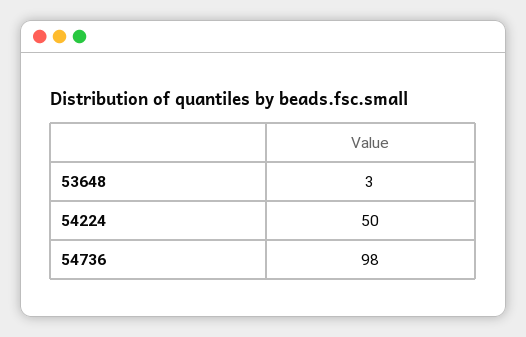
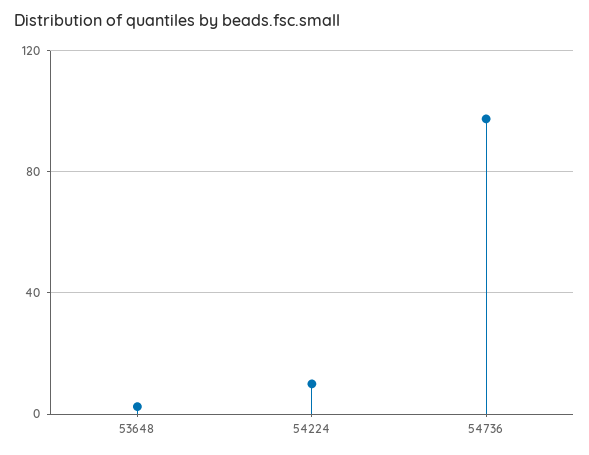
54224: 50 -> 10

